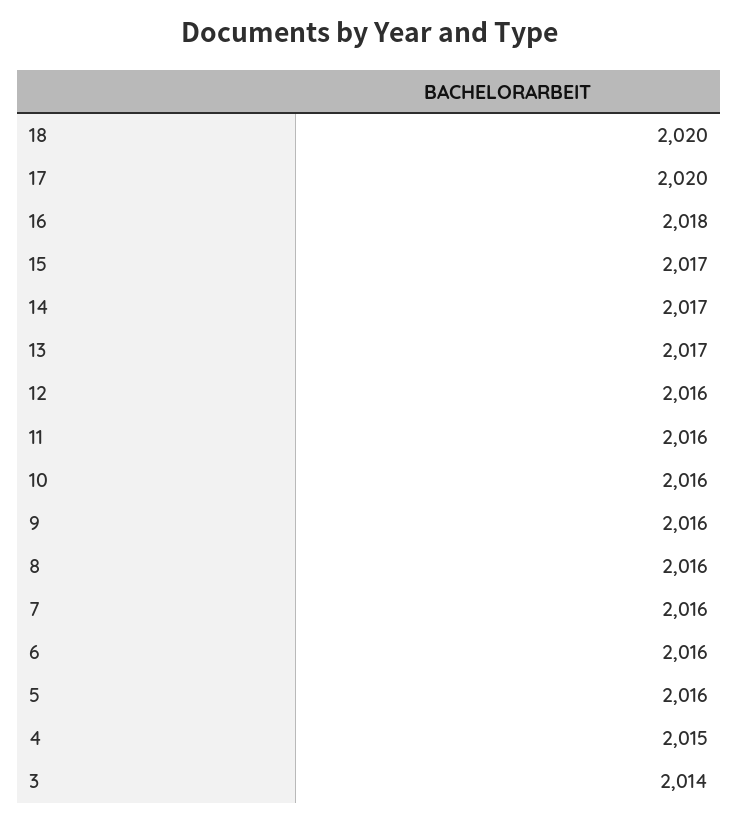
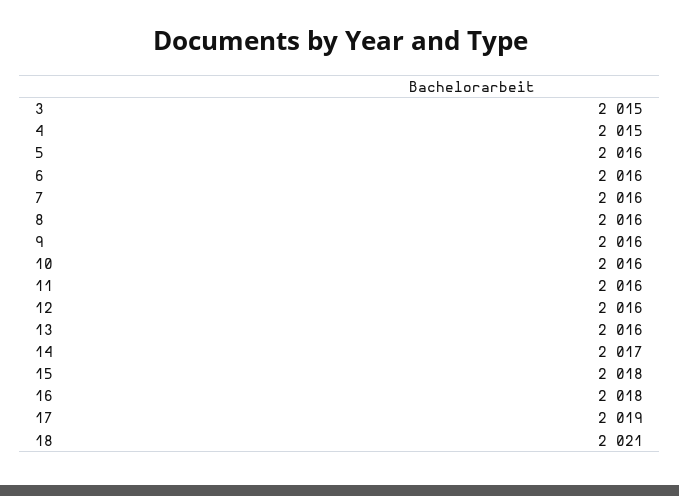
18: 2020 -> 2021
17: 2020 -> 2019
15: 2017 -> 2018
13: 2017 -> 2016
3: 2014 -> 2015

